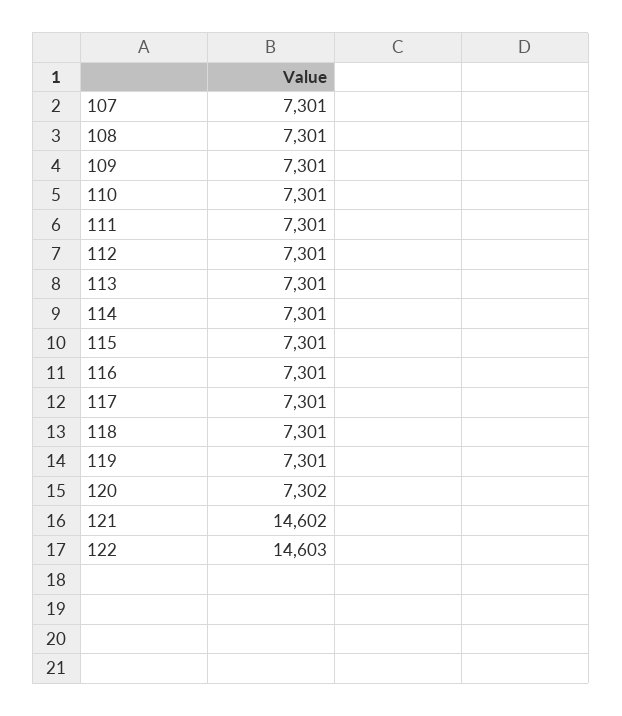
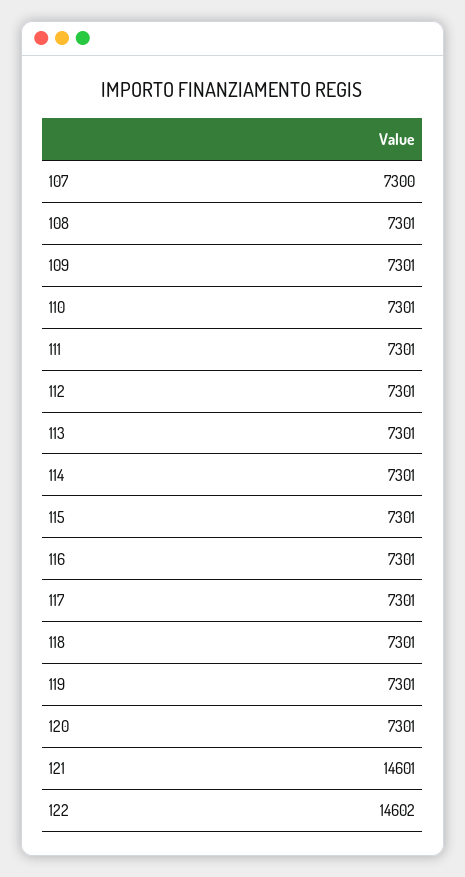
107: 7301 -> 7300
120: 7302 -> 7301
121: 14602 -> 14601
122: 14603 -> 14602

